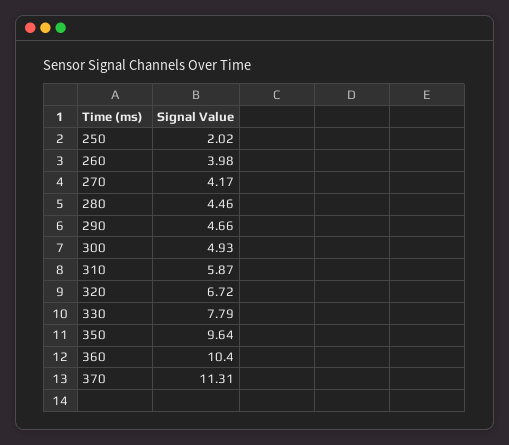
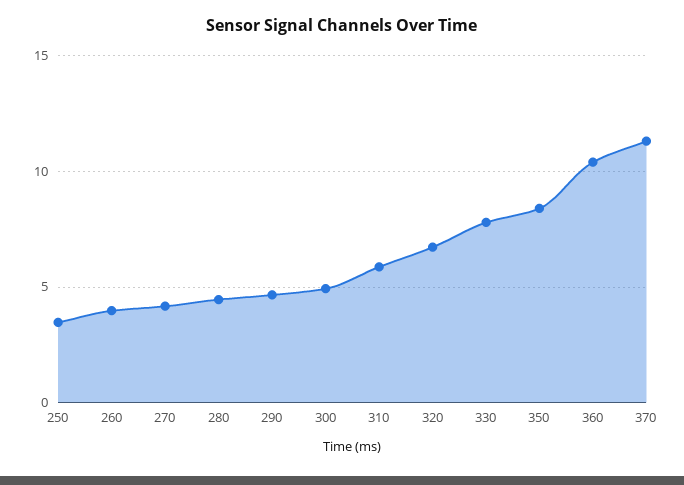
250: 2.02 -> 3.5
350: 9.64 -> 8.5

